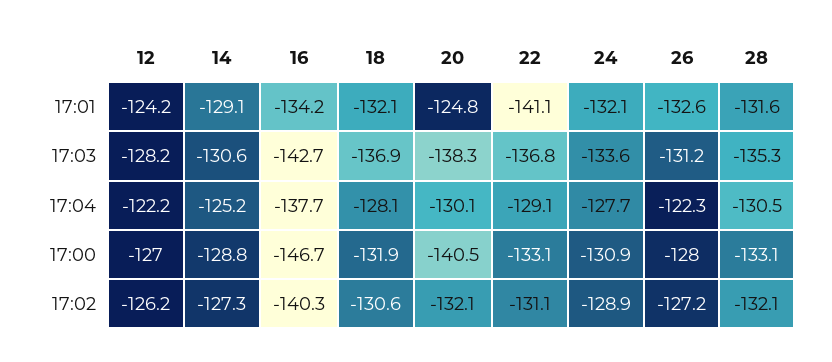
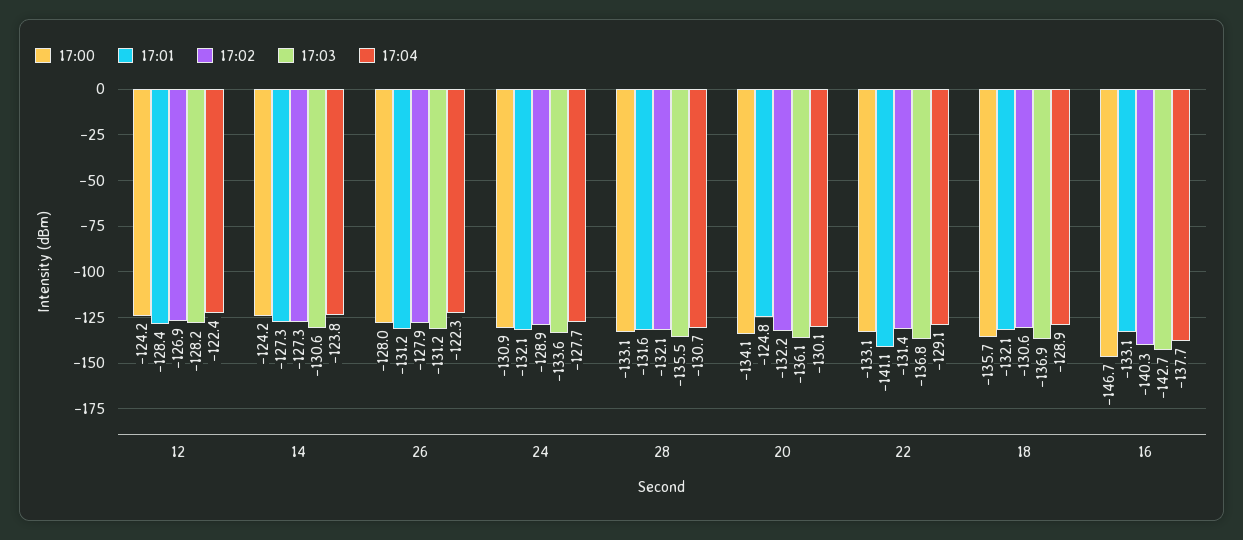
17:01, 12: -124.2 -> -128.4
17:01, 14: -129.1 -> -127.3
17:01, 16: -134.2 -> -133.1
17:01, 26: -132.6 -> -131.2
17:03, 20: -138.3 -> -136.1
17:03, 28: -135.3 -> -135.5
17:04, 12: -122.2 -> -122.4
17:04, 14: -125.2 -> -123.8
17:04, 18: -128.1 -> -128.9
17:04, 28: -130.5 -> -130.7
17:00, 12: -127 -> -124.2
17:00, 14: -128.8 -> -124.2
17:00, 18: -131.9 -> -135.7
17:00, 20: -140.5 -> -134.1
17:02, 12: -126.2 -> -126.9
17:02, 20: -132.1 -> -132.2
17:02, 22: -131.1 -> -131.4
17:02, 26: -127.2 -> -127.9

